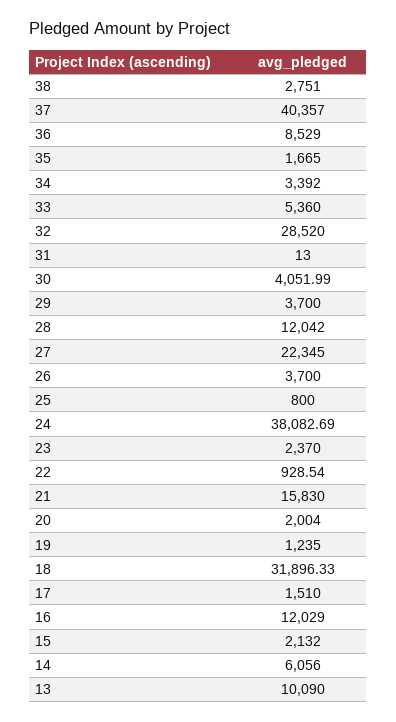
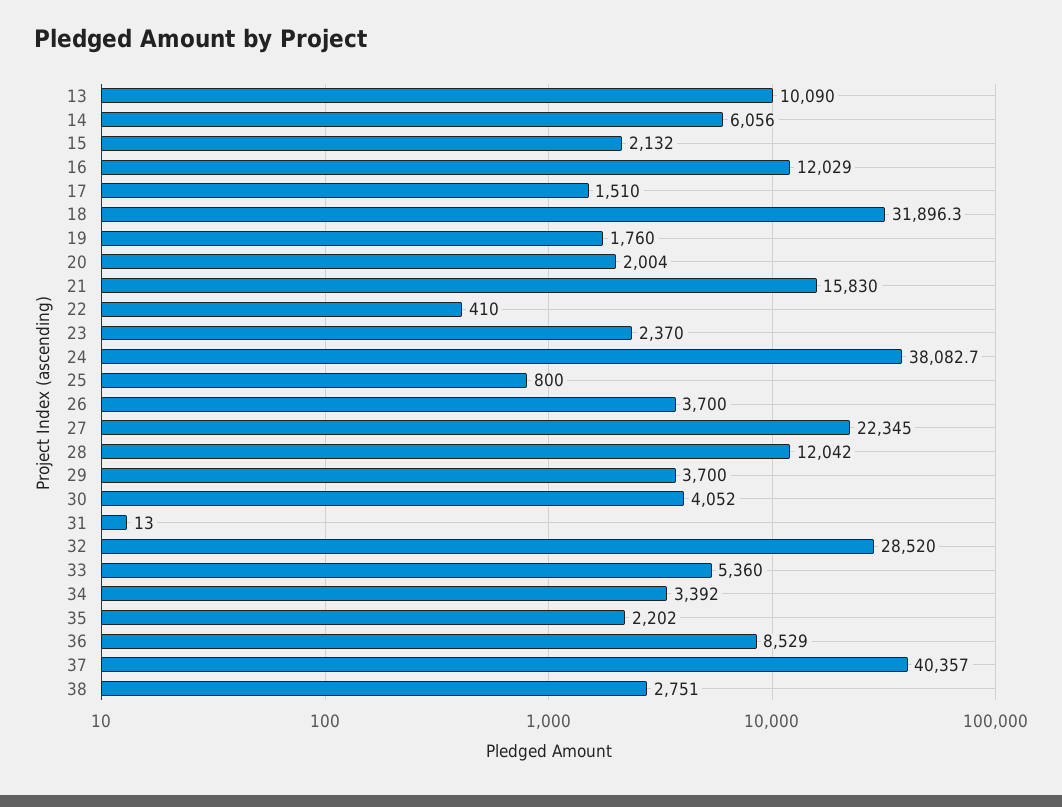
35: 1665 -> 2202
22: 928.54 -> 410
19: 1235 -> 1760

